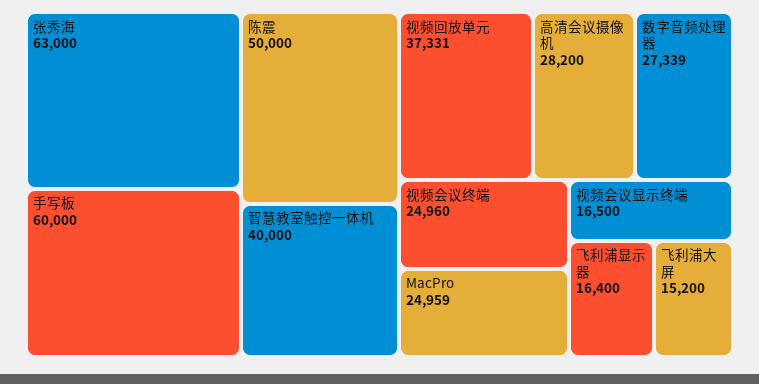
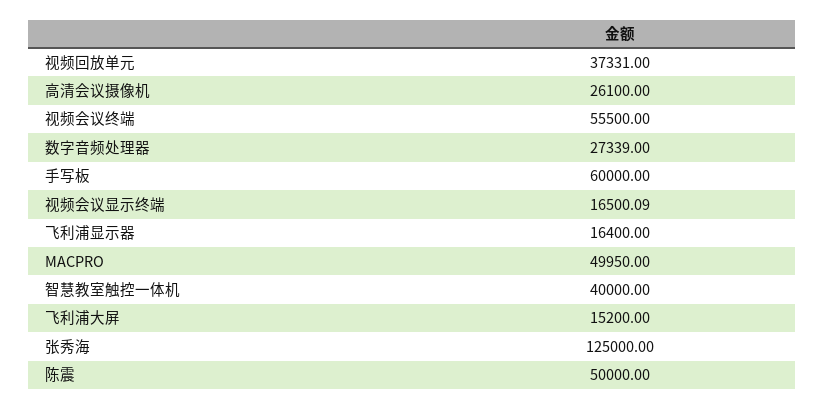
张秀海: 63000 -> 125000
高清会议摄像机: 28200 -> 26100
视频会议终端: 24960 -> 55500
MacPro: 24959 -> 49950
视频会议显示终端: 16500 -> 16500.09

